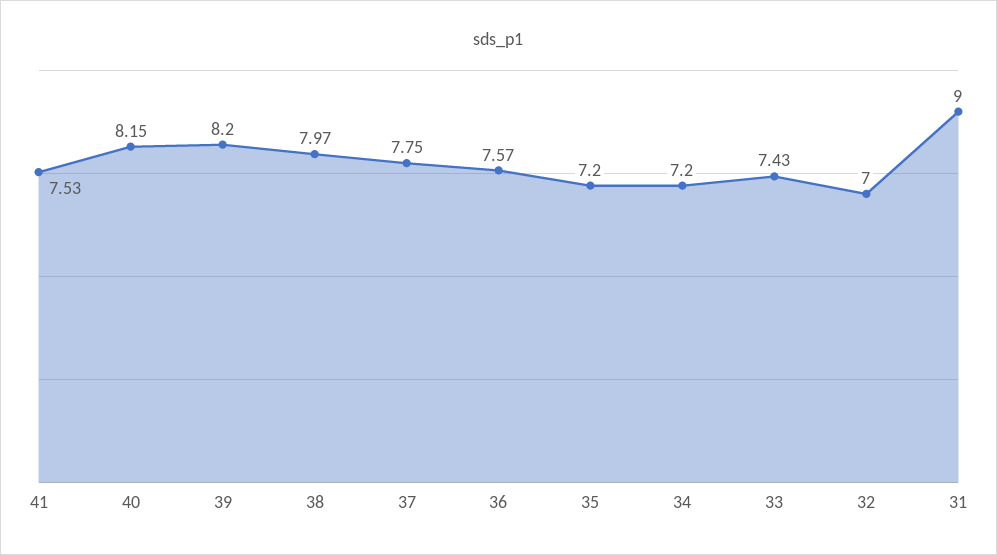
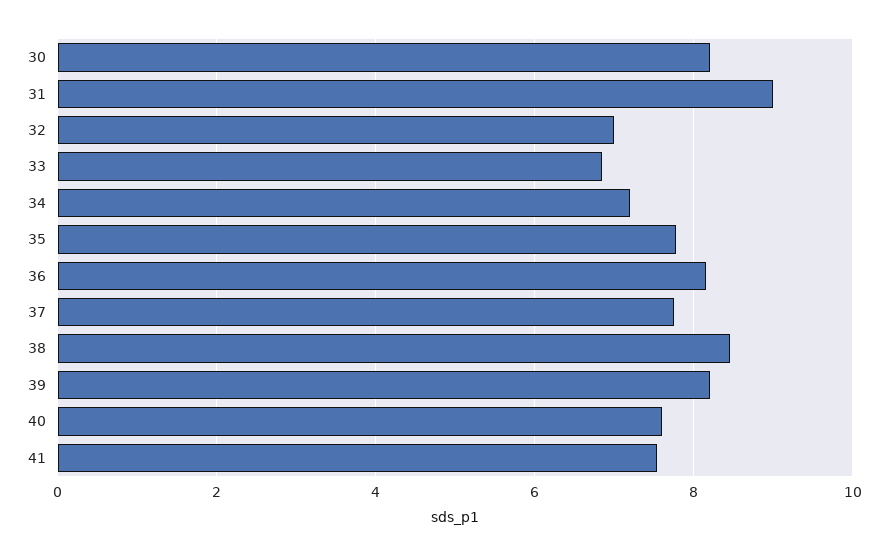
40: 8.15 -> 7.6
38: 7.97 -> 8.4
36: 7.57 -> 8.2
35: 7.2 -> 7.8
33: 7.43 -> 6.8
30: none -> 8.2

